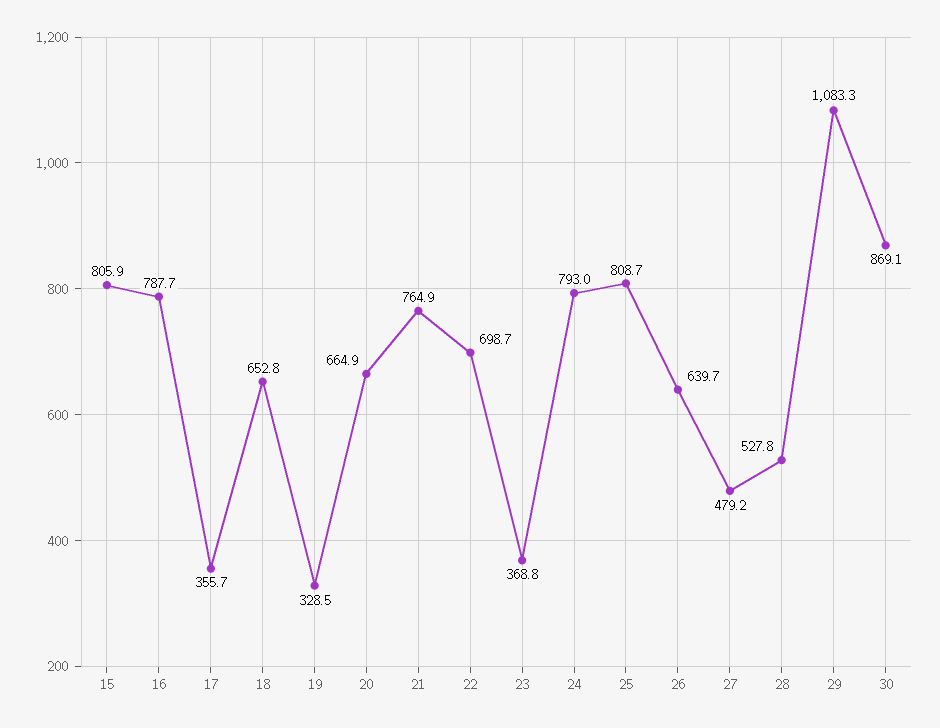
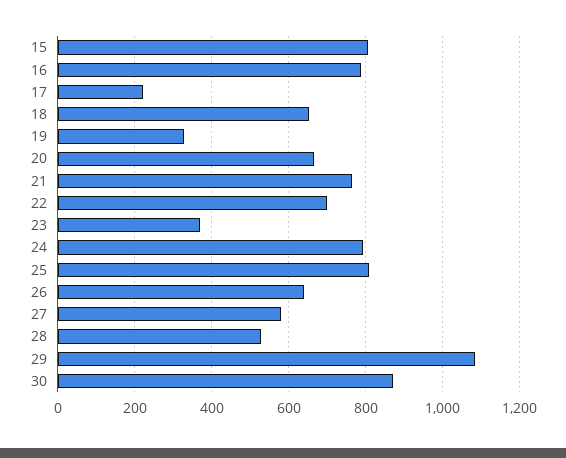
17: 355.7 -> 220
27: 479.2 -> 580

